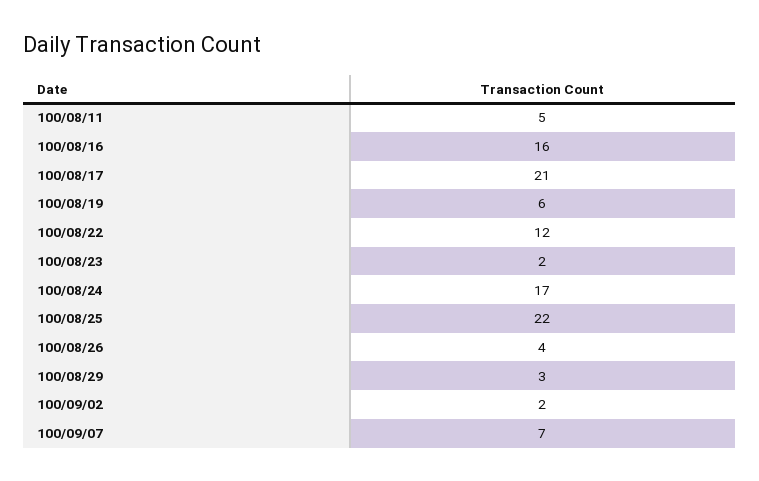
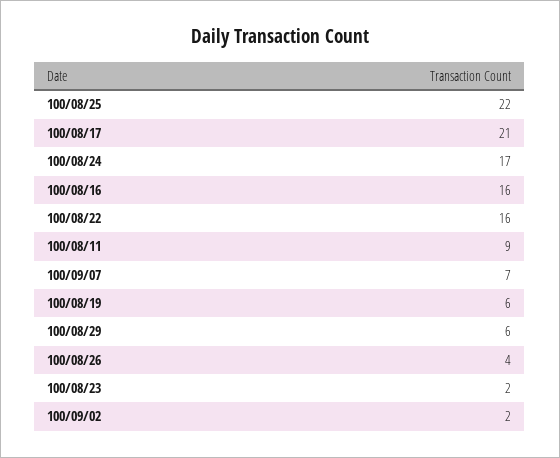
100/08/11: 5 -> 9
100/08/22: 12 -> 16
100/08/29: 3 -> 6

